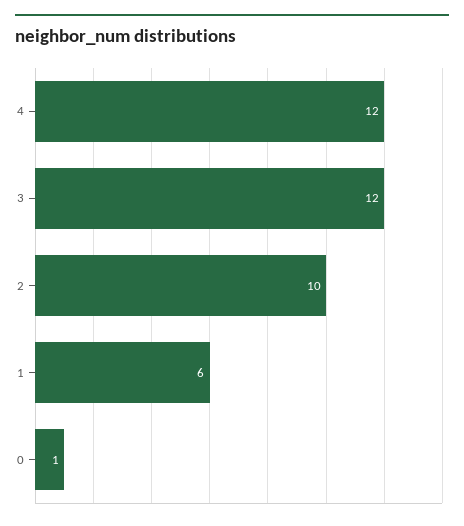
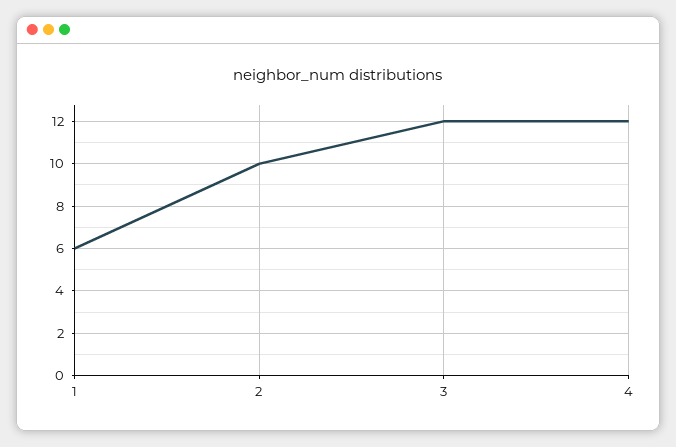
0: 1 -> none

